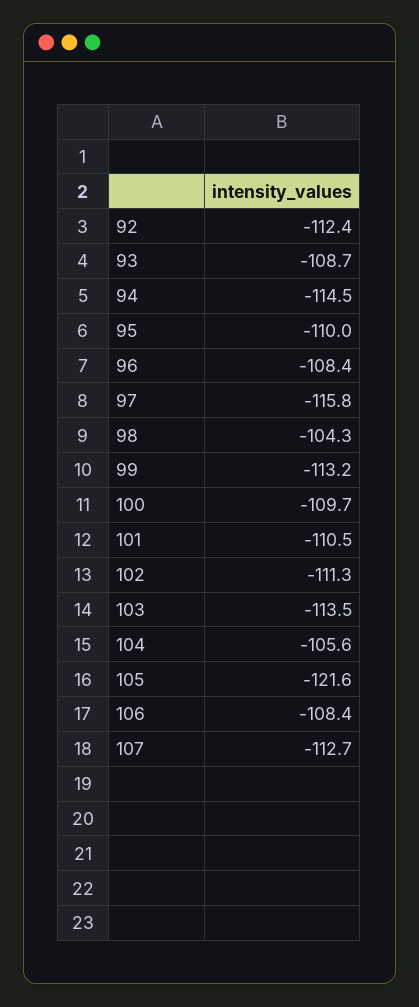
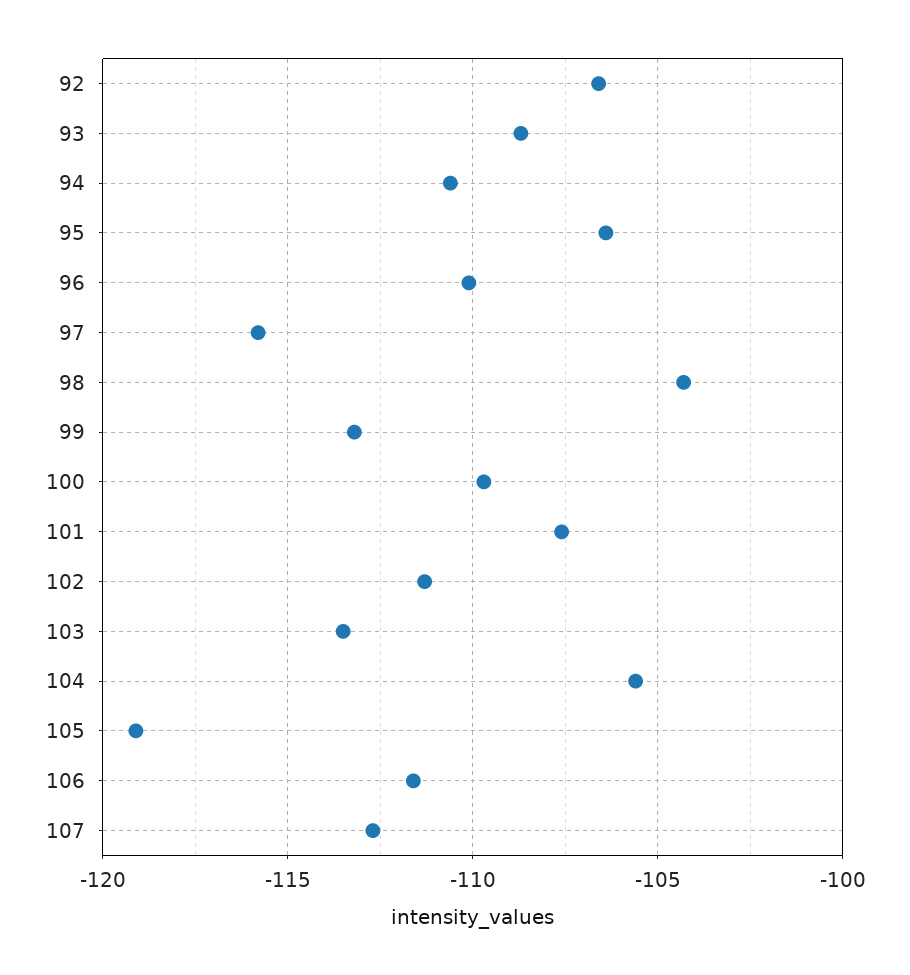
92: -112.4 -> -106.5
94: -114.5 -> -110.5
95: -110 -> -106.5
96: -108.4 -> -110
101: -110.5 -> -107.5
105: -121.6 -> -119
106: -108.4 -> -111.5

